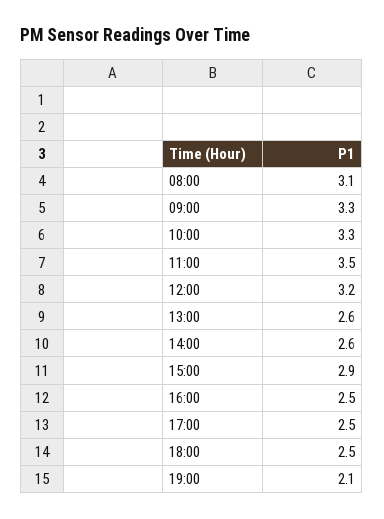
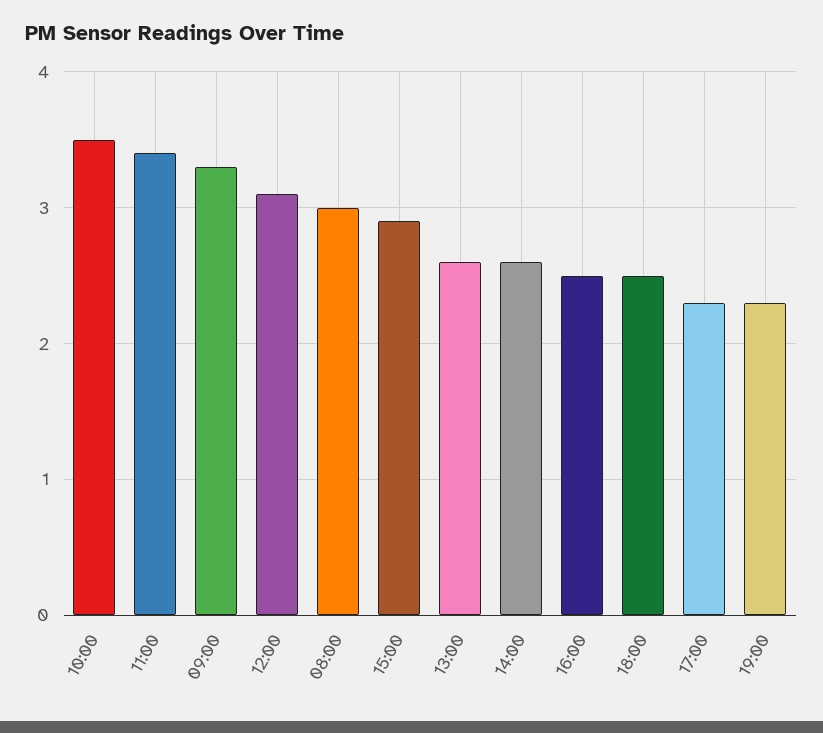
08:00: 3.1 -> 3
10:00: 3.3 -> 3.5
11:00: 3.5 -> 3.4
12:00: 3.2 -> 3.1
17:00: 2.5 -> 2.3
19:00: 2.1 -> 2.3

